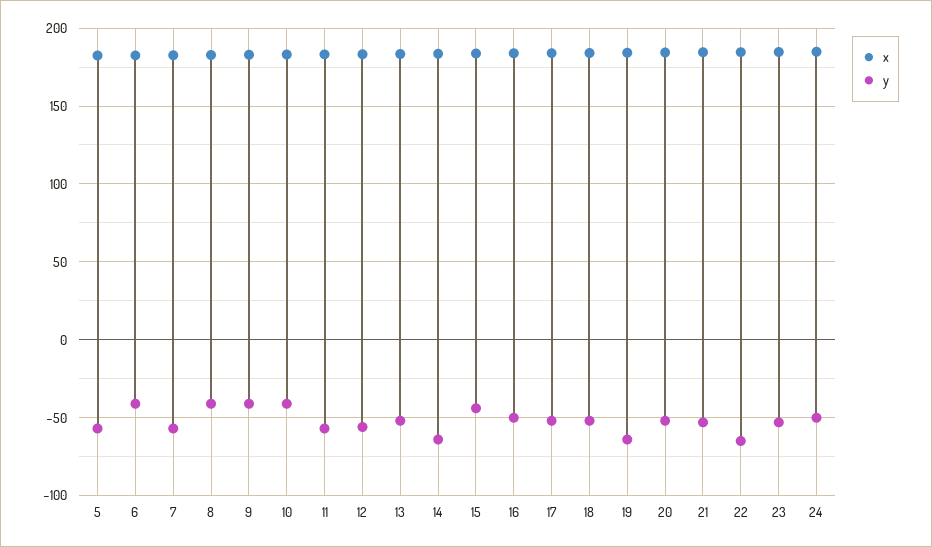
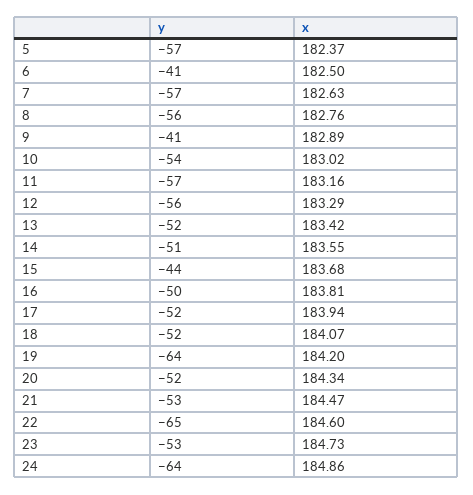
y, 8: -40 -> -56
y, 10: -40 -> -54
y, 14: -65 -> -51
y, 24: -50 -> -64

